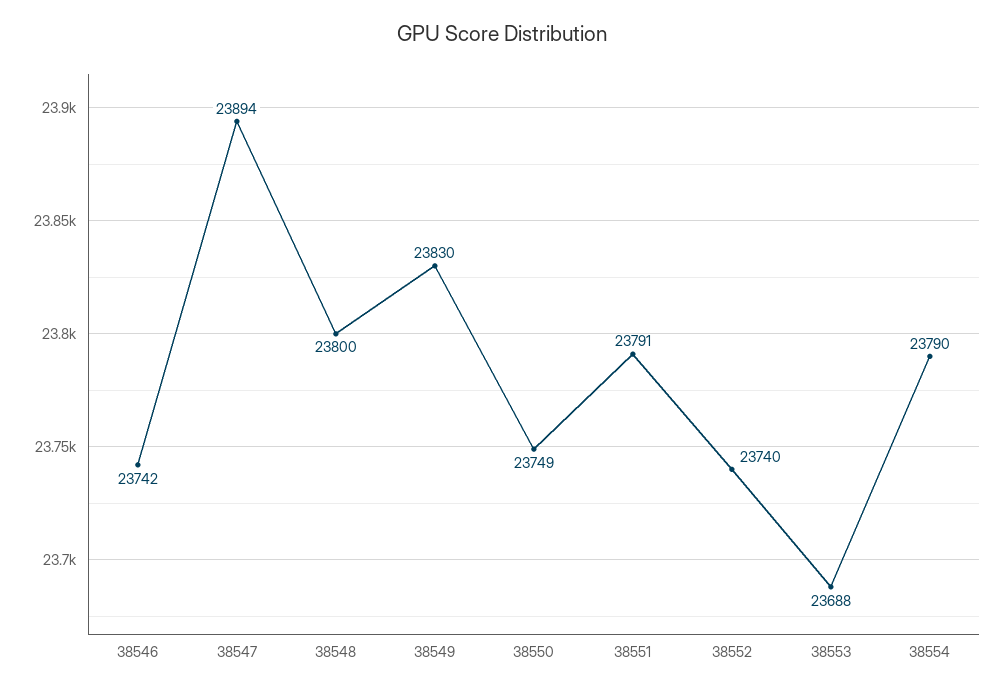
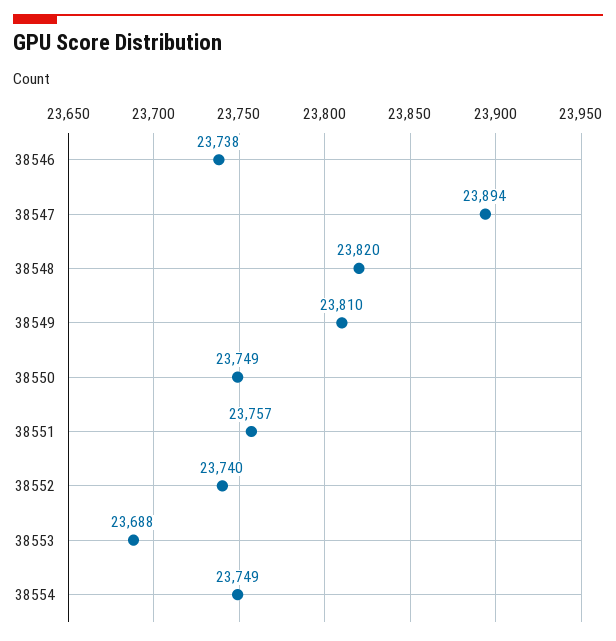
38546: 23742 -> 23738
38548: 23800 -> 23820
38549: 23830 -> 23810
38551: 23791 -> 23757
38554: 23790 -> 23749

